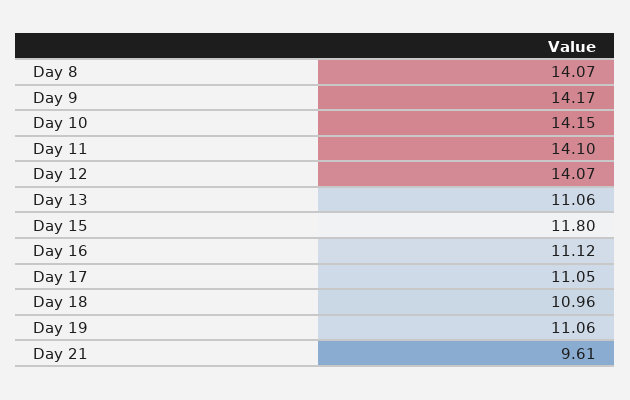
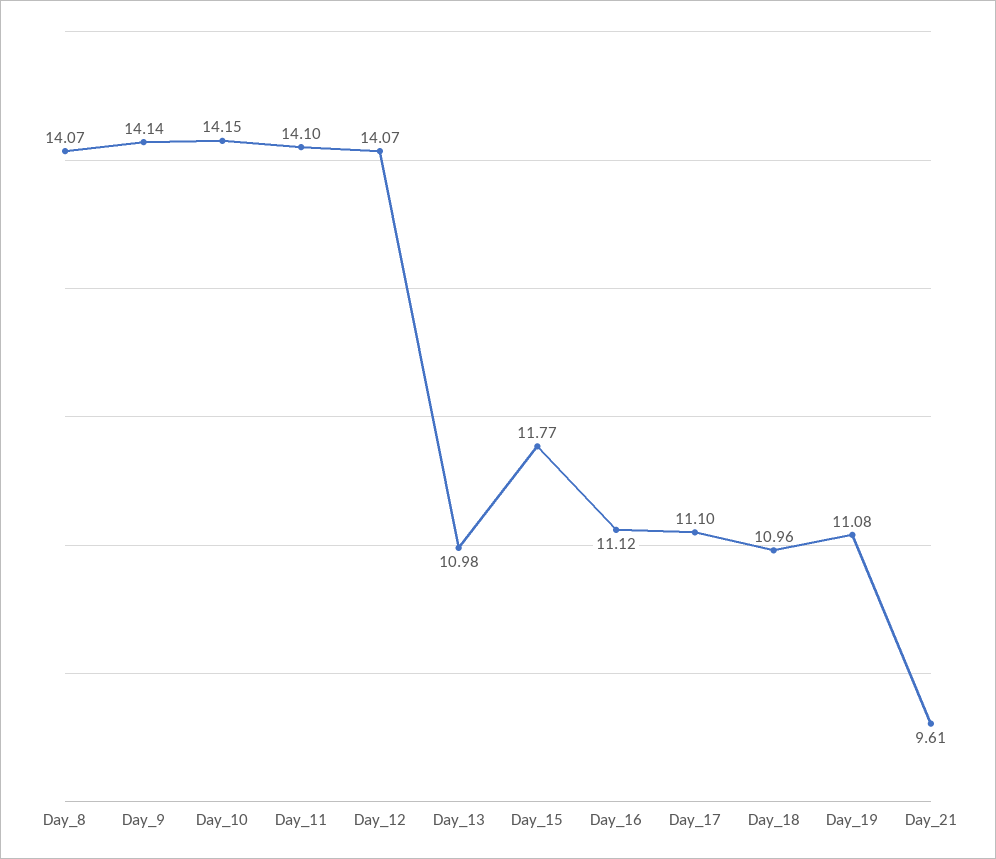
Day 9: 14.17 -> 14.14
Day 13: 11.06 -> 10.98
Day 15: 11.8 -> 11.77
Day 17: 11.05 -> 11.1
Day 19: 11.06 -> 11.08

